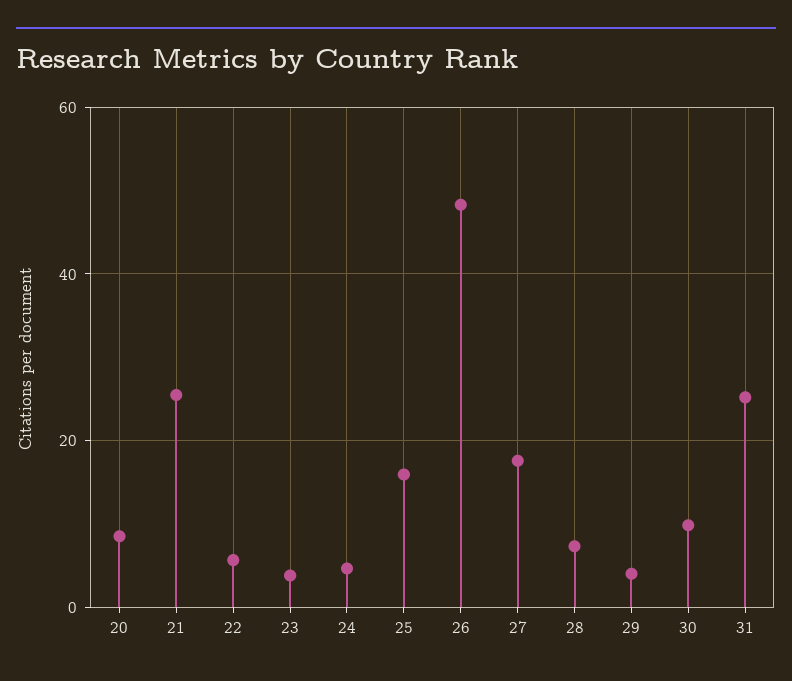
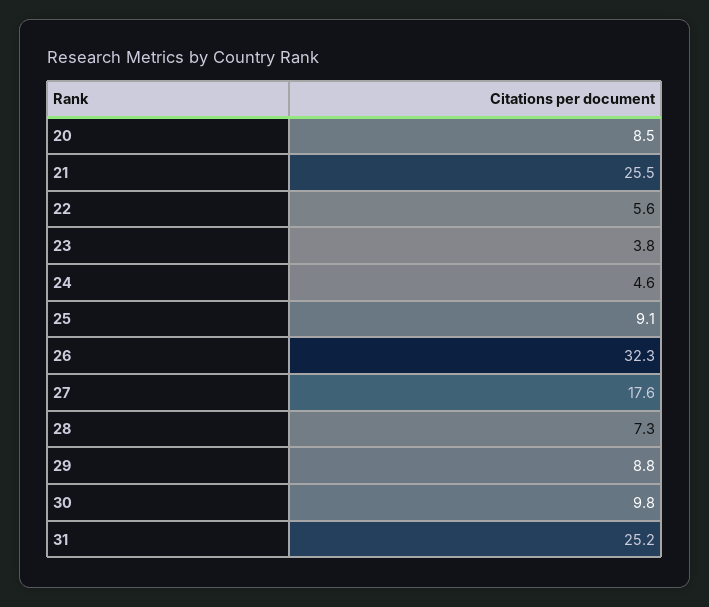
25: 16 -> 9.1
26: 48 -> 32.3
29: 4 -> 8.8

